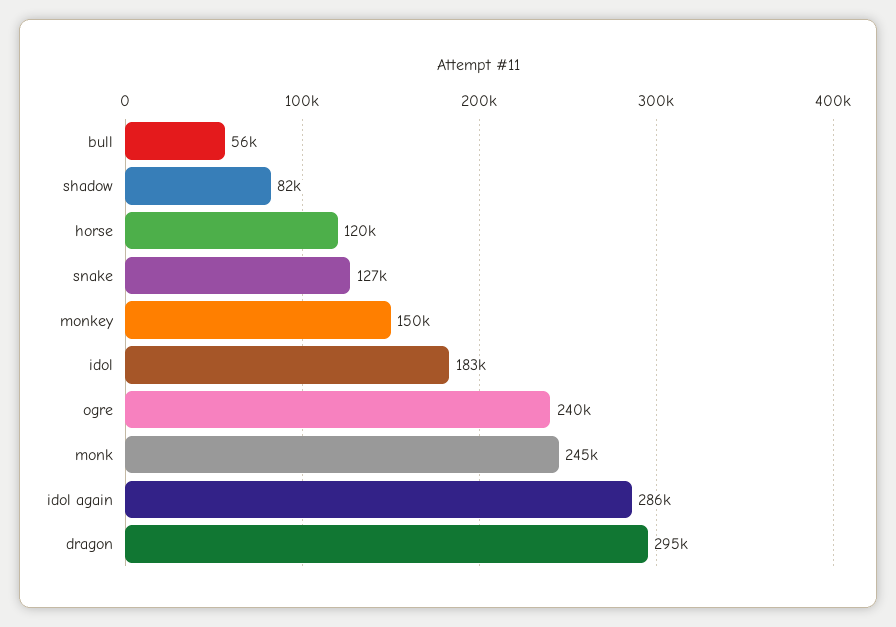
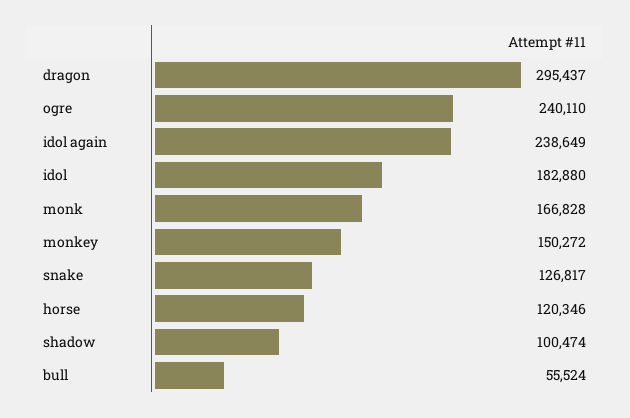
shadow: 82000 -> 100474
monk: 245000 -> 166828
idol again: 286000 -> 238649

